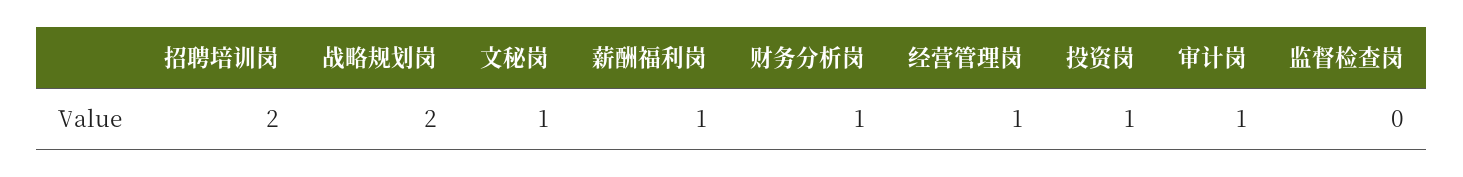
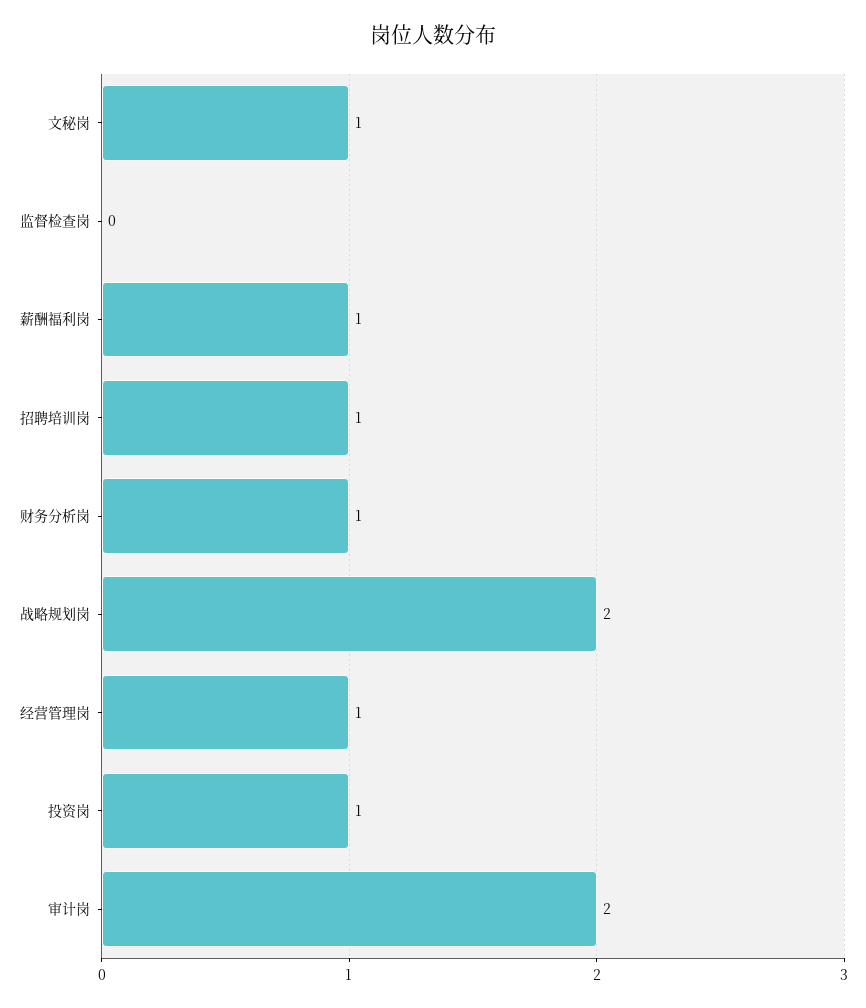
招聘培训岗: 2 -> 1
审计岗: 1 -> 2

